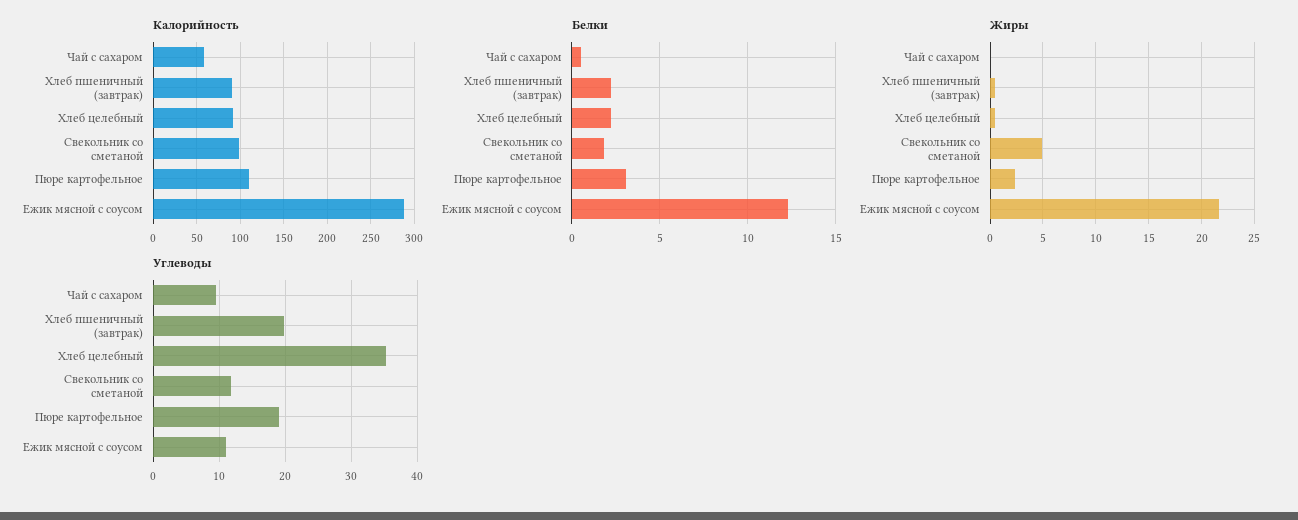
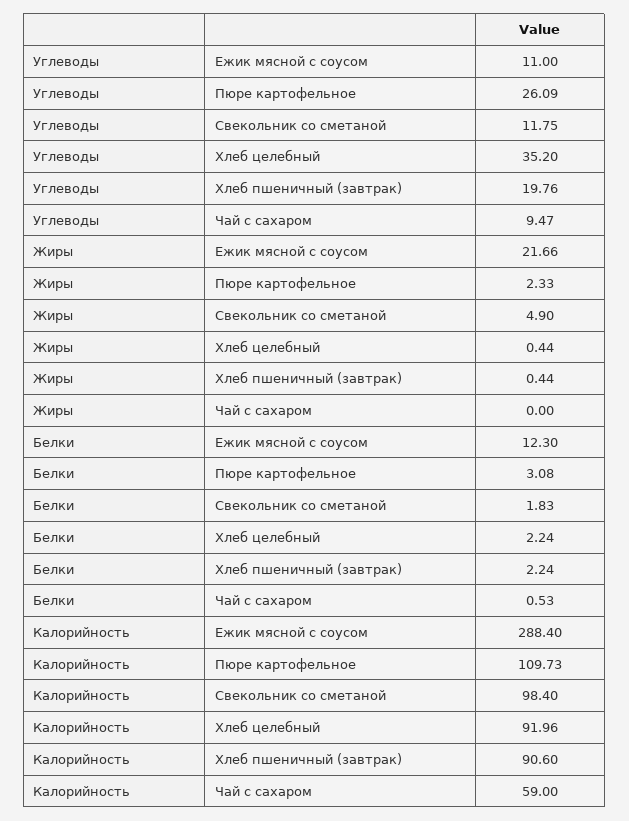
Углеводы, Пюре картофельное: 19 -> 26.09

